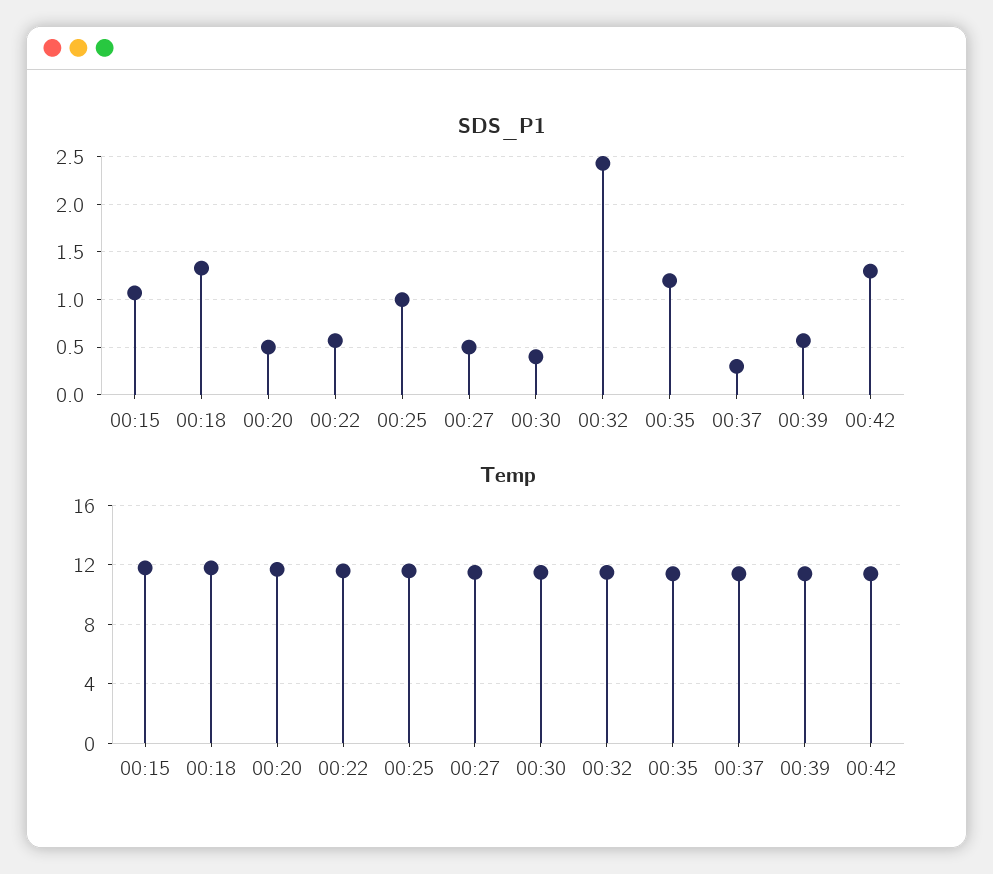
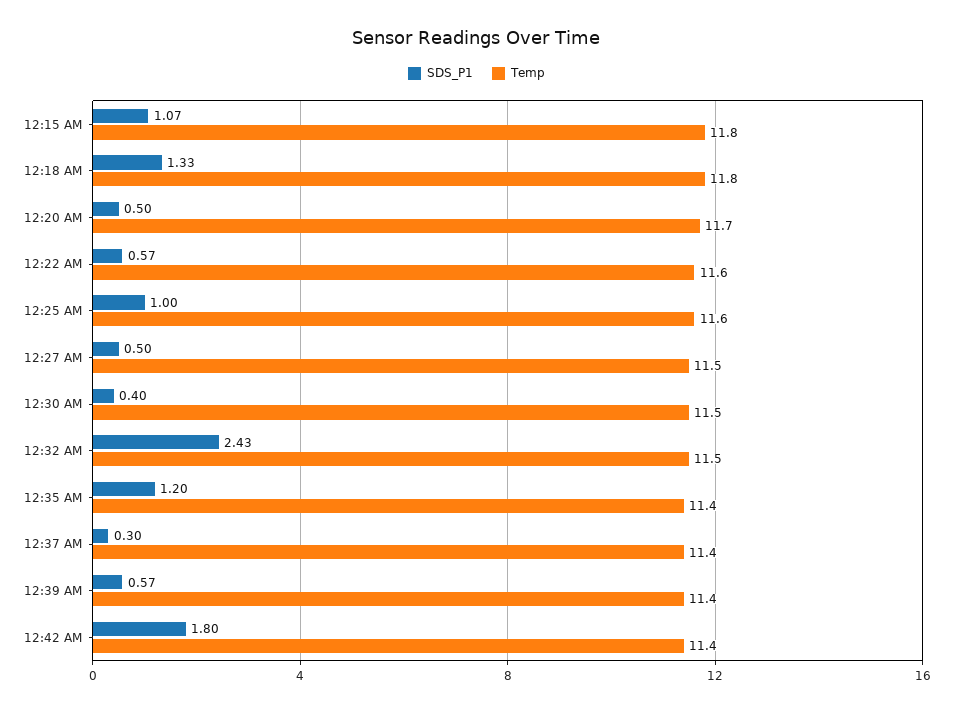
SDS_P1, 00:42: 1.3 -> 1.8

